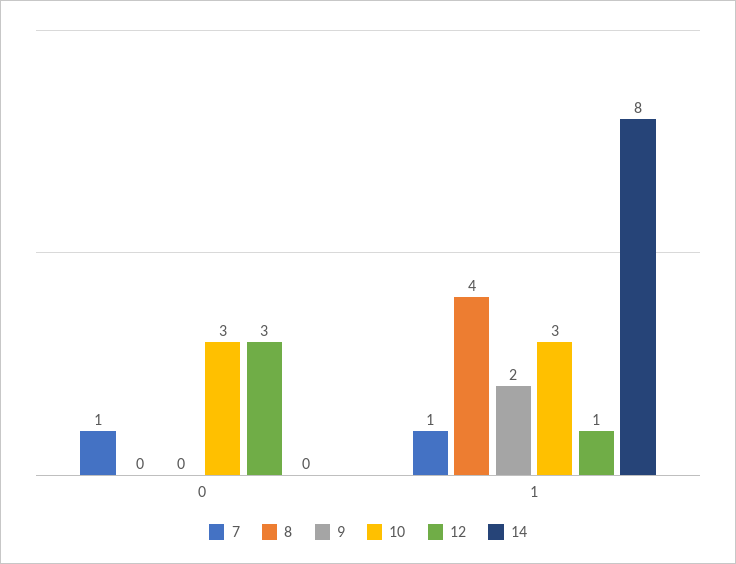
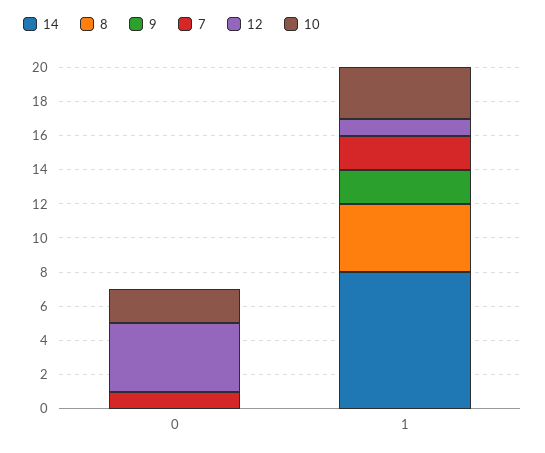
10, 0: 3 -> 2
12, 0: 3 -> 4
7, 1: 1 -> 2

